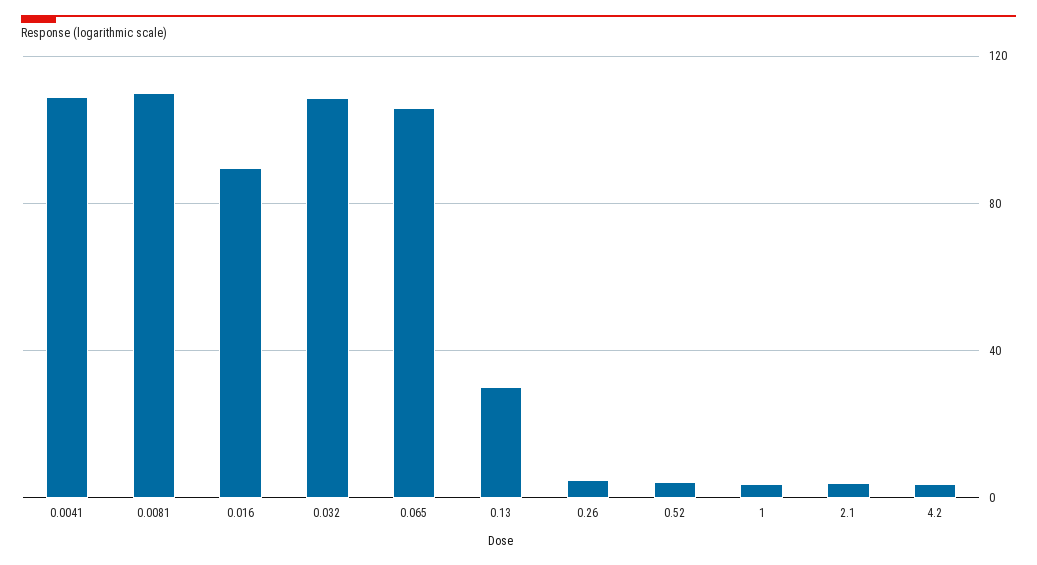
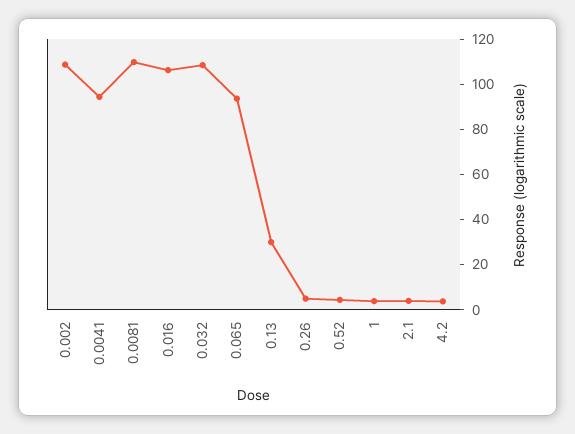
0.0041: 110 -> 95
0.016: 90 -> 105
0.065: 105 -> 95
0.002: none -> 110

